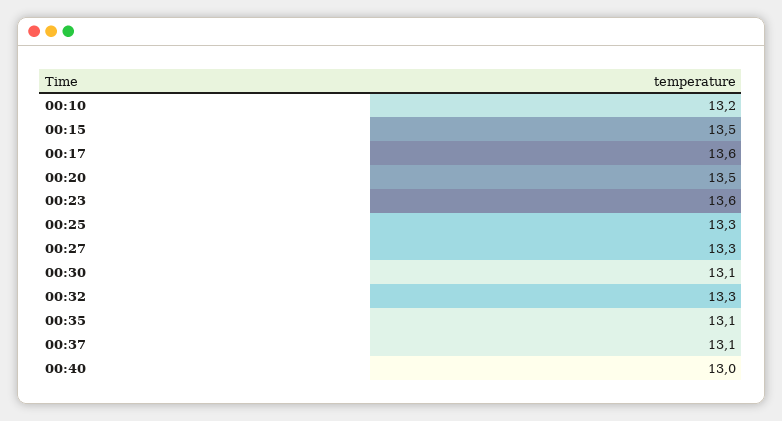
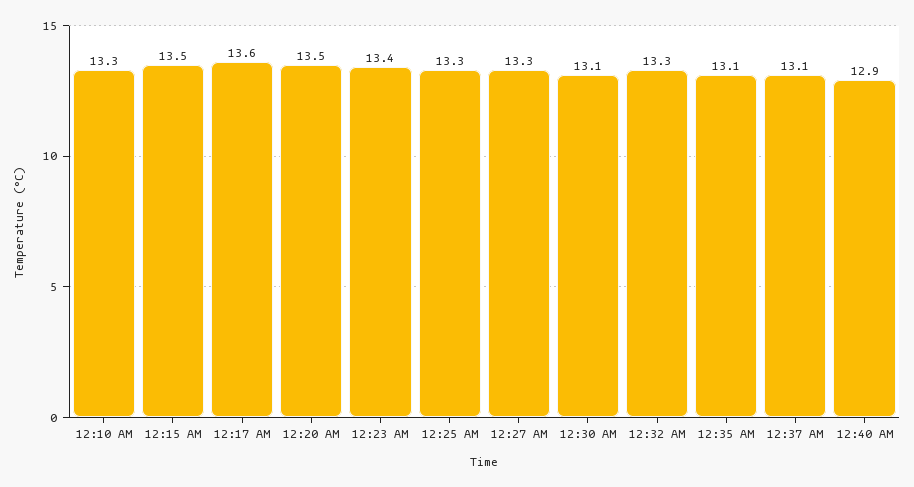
00:10: 13.2 -> 13.3
00:23: 13.6 -> 13.4
00:40: 13 -> 12.9

